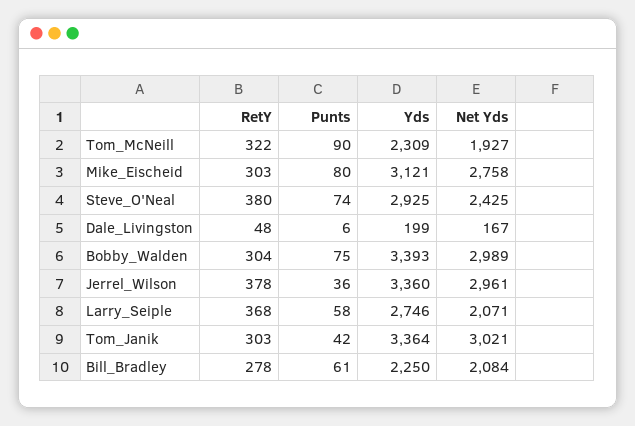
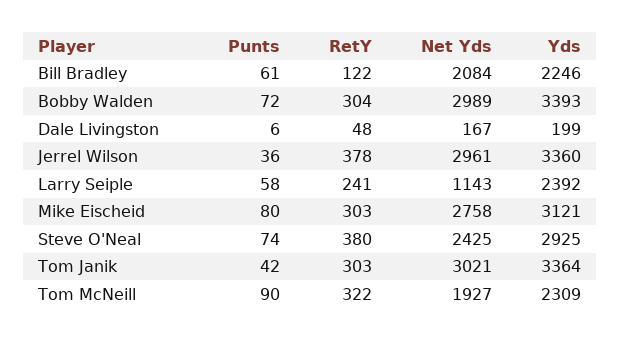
Punts, Bobby_Walden: 75 -> 72
RetY, Larry_Seiple: 368 -> 241
Yds, Larry_Seiple: 2746 -> 2392
Net Yds, Larry_Seiple: 2071 -> 1143
RetY, Bill_Bradley: 278 -> 122
Yds, Bill_Bradley: 2250 -> 2246

